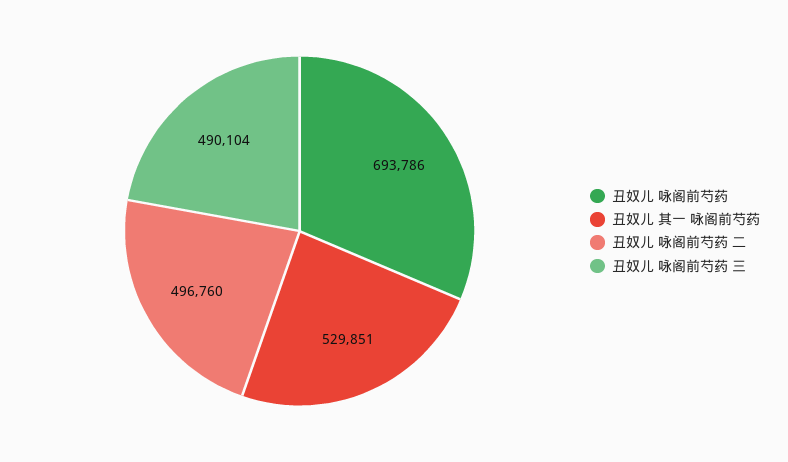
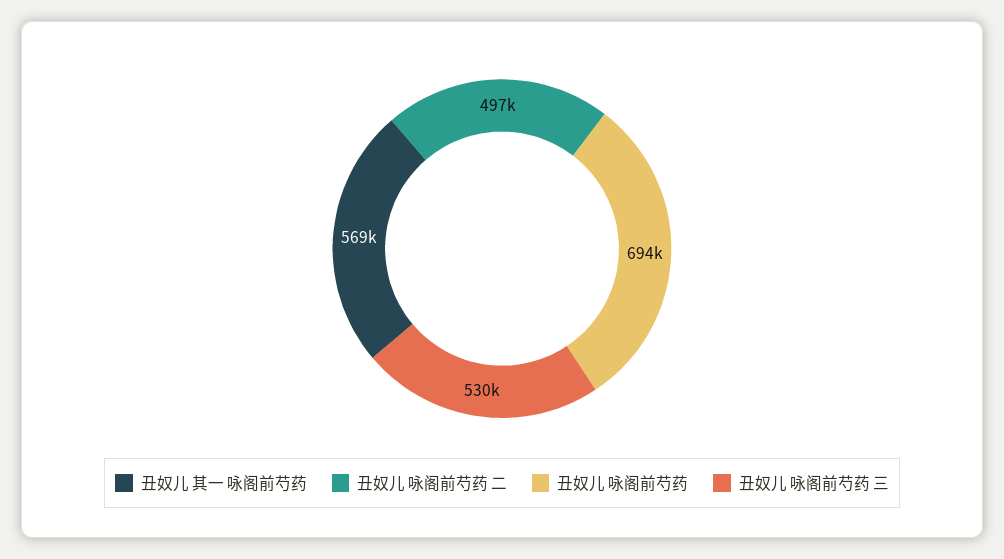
丑奴儿 其一 咏阁前芍药: 529851 -> 569000
丑奴儿 咏阁前芍药 三: 490104 -> 530000

